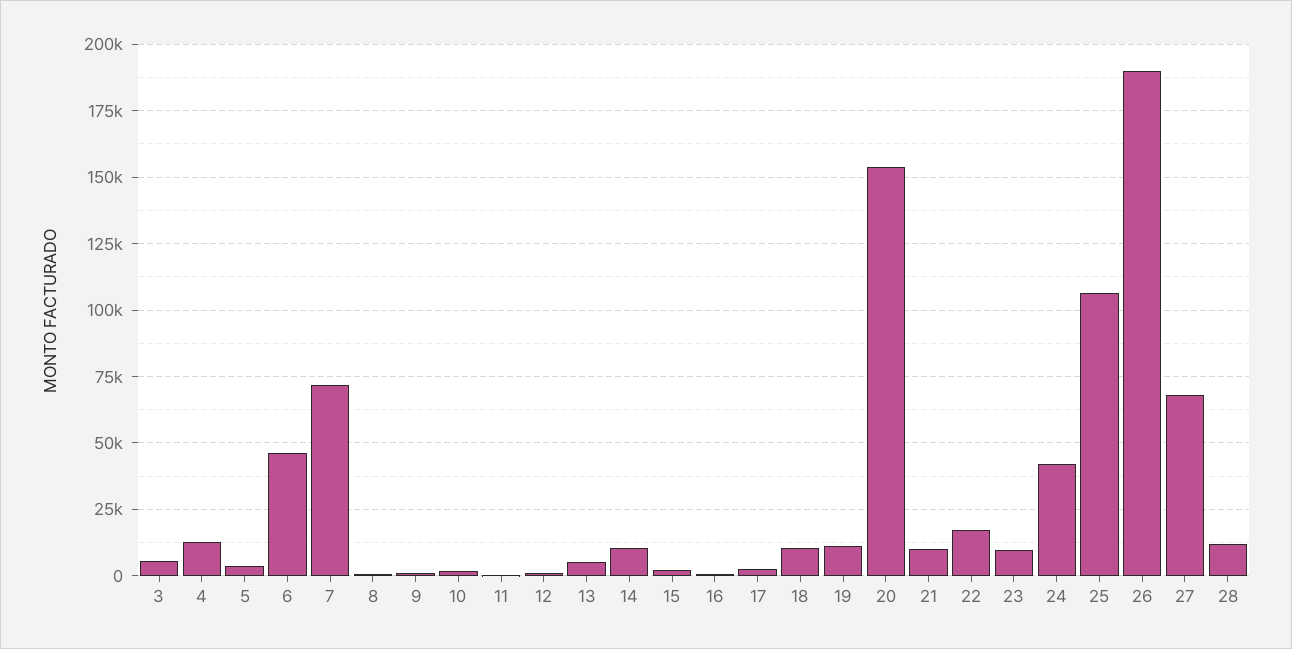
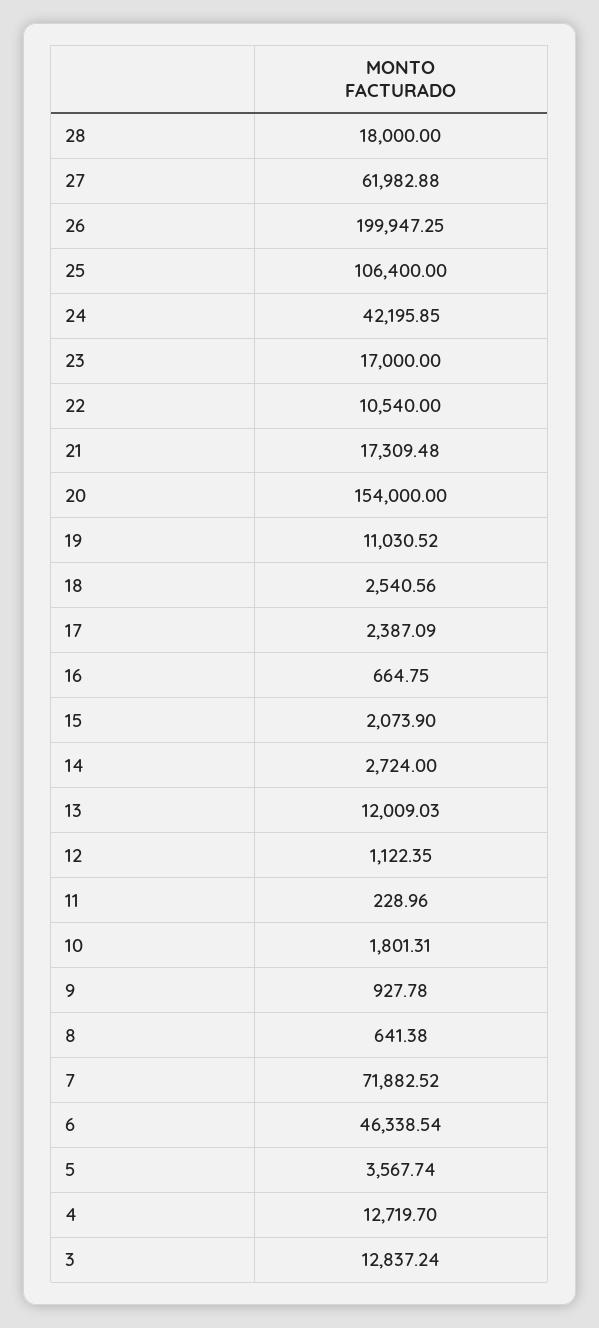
3: 5000 -> 12837.24
13: 5000 -> 12009.03
14: 10000 -> 2724
18: 10000 -> 2540.56
21: 10000 -> 17309.48
22: 17500 -> 10540
23: 10000 -> 17000
26: 190000 -> 199947.25
27: 67500 -> 61982.88
28: 12500 -> 18000

